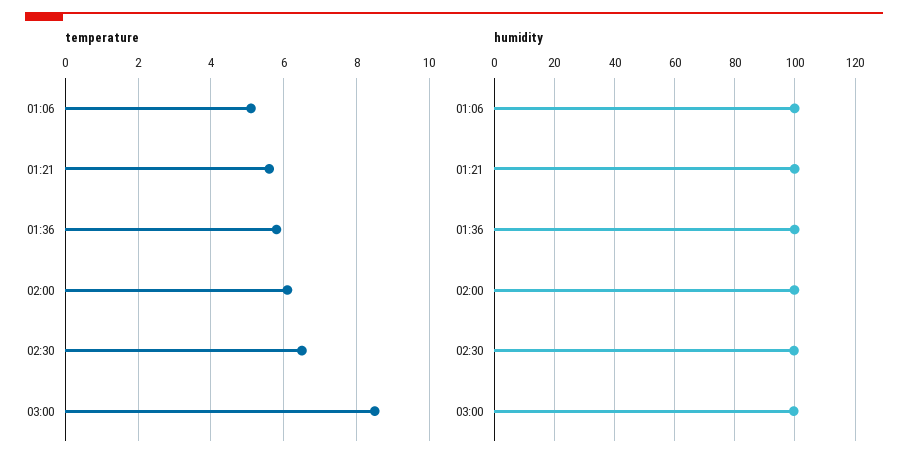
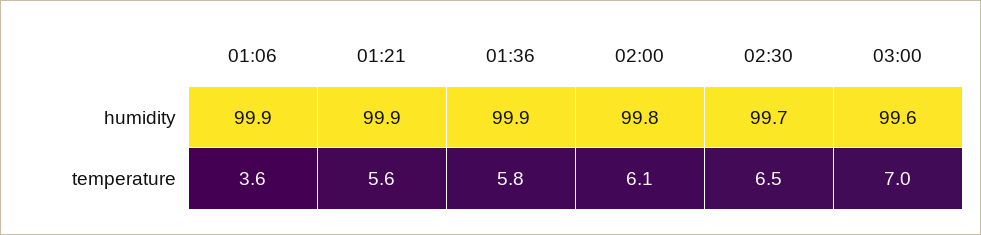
temperature, 01:06: 5 -> 3.6
temperature, 03:00: 8.5 -> 7

